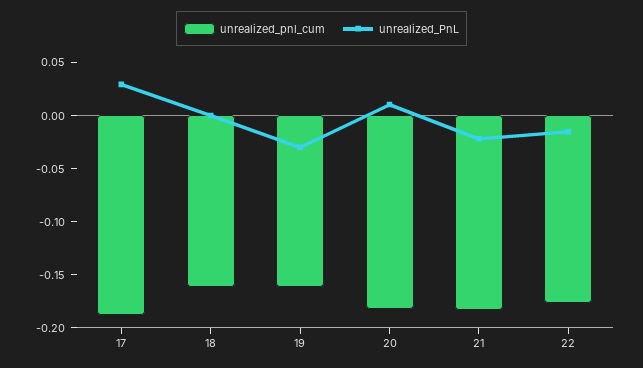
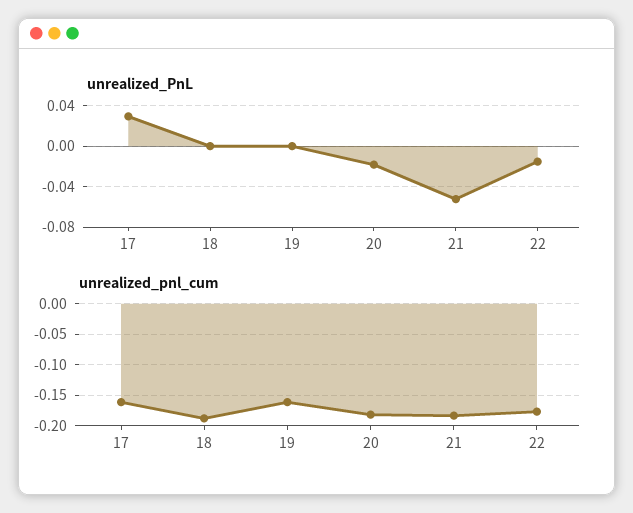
unrealized_pnl_cum, 17: -0.19 -> -0.16
unrealized_pnl_cum, 18: -0.16 -> -0.19
unrealized_PnL, 19: -0.03 -> 0
unrealized_PnL, 20: 0.01 -> -0.02
unrealized_PnL, 21: -0.02 -> -0.05

